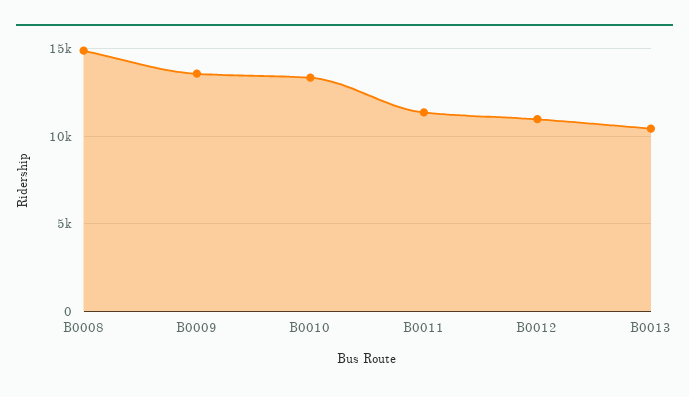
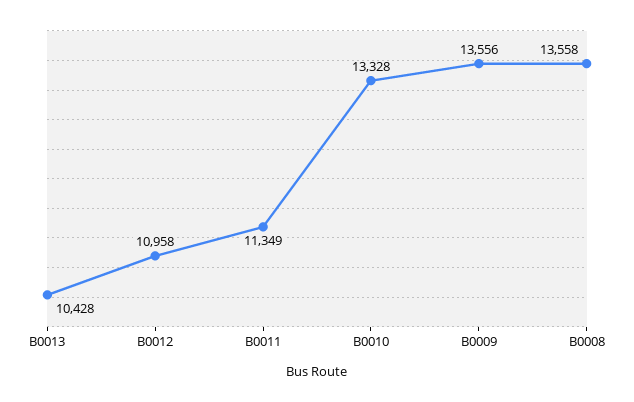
B0008: 15000 -> 13558

